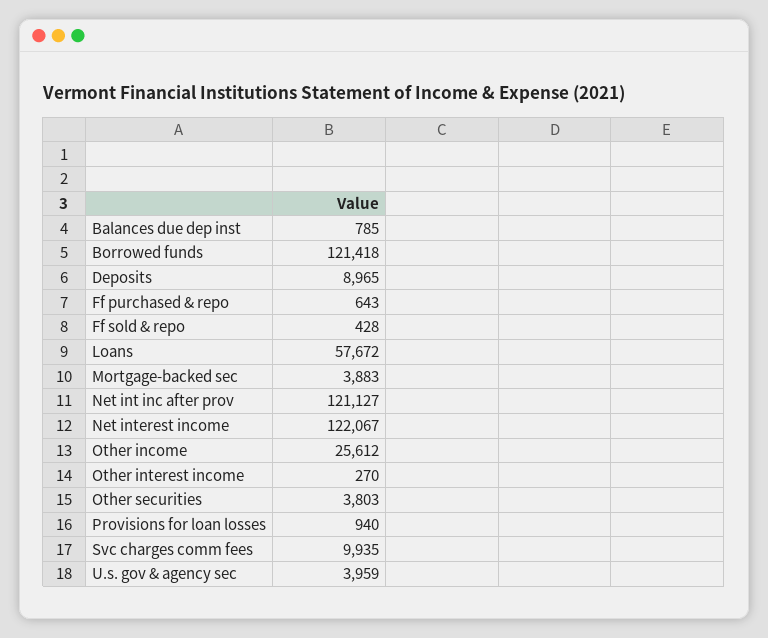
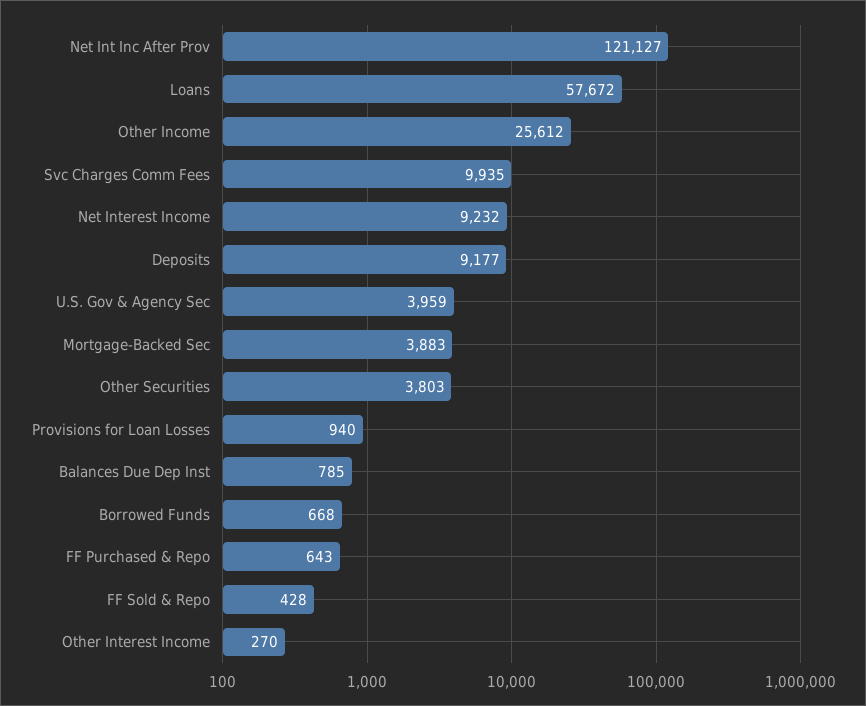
Borrowed funds: 121418 -> 668
Deposits: 8965 -> 9177
Net interest income: 122067 -> 9232

